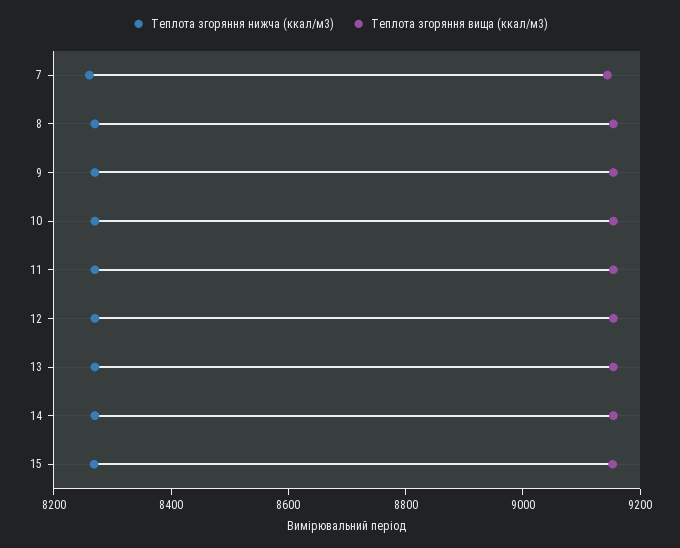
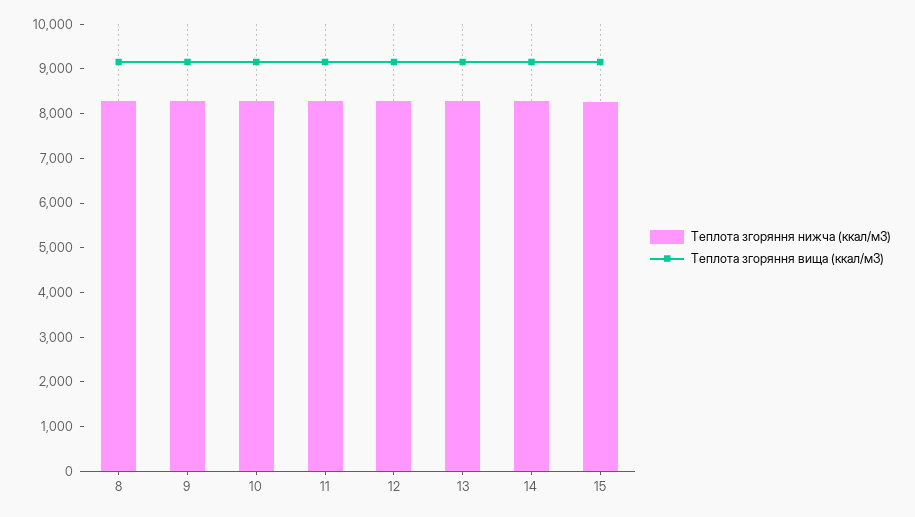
Теплота згоряння нижча (ккал/м3), 7: 8250 -> none
Теплота згоряння вища (ккал/м3), 7: 9150 -> none

